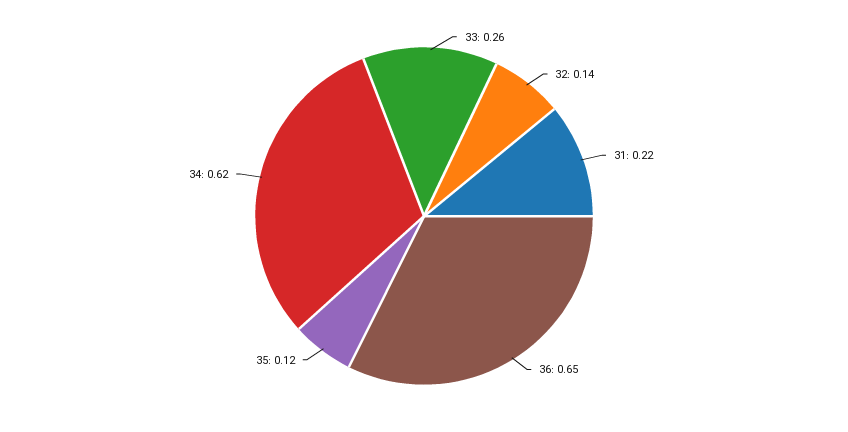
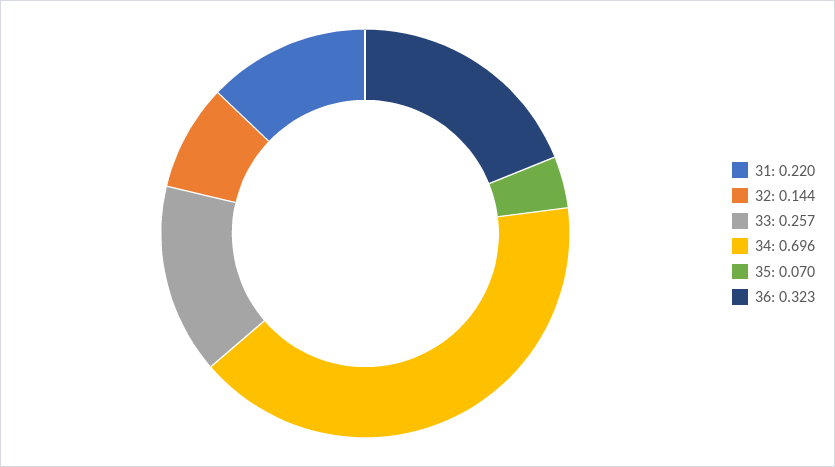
36: 0.65 -> 0.323
35: 0.12 -> 0.07
34: 0.62 -> 0.696

